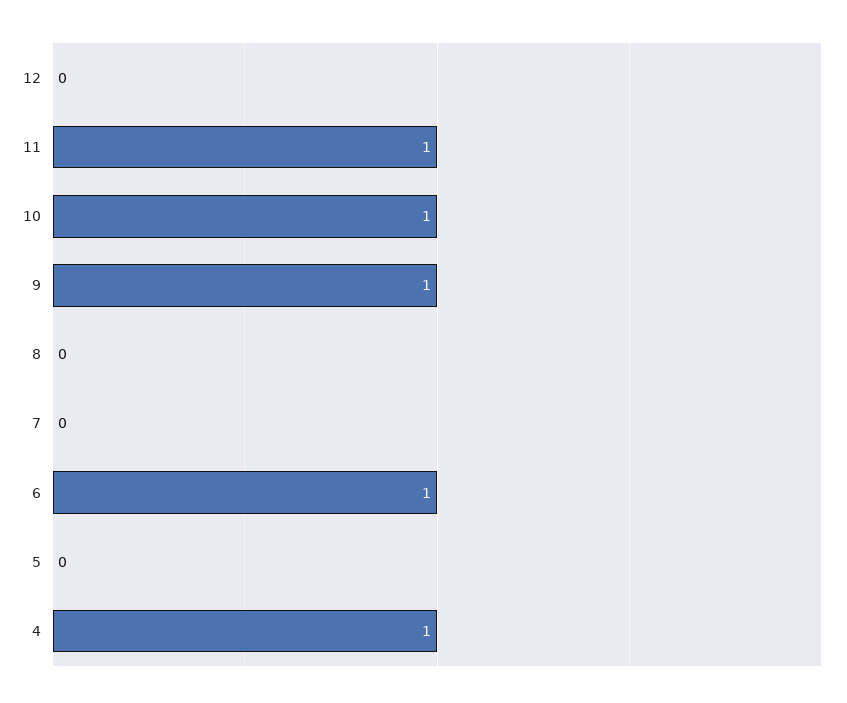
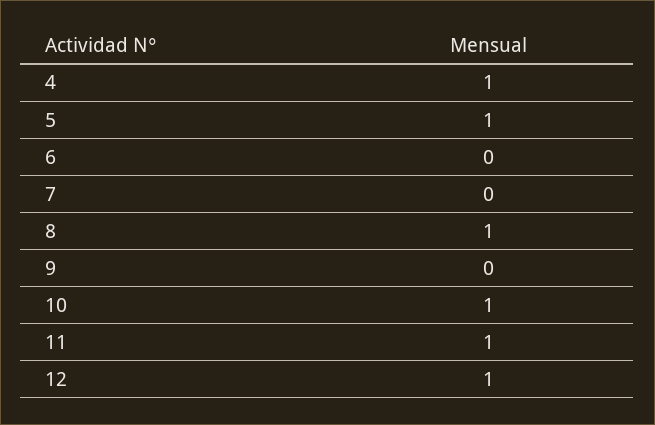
12: 0 -> 1
9: 1 -> 0
8: 0 -> 1
6: 1 -> 0
5: 0 -> 1

